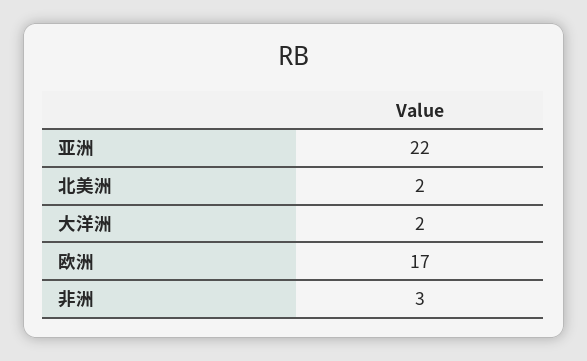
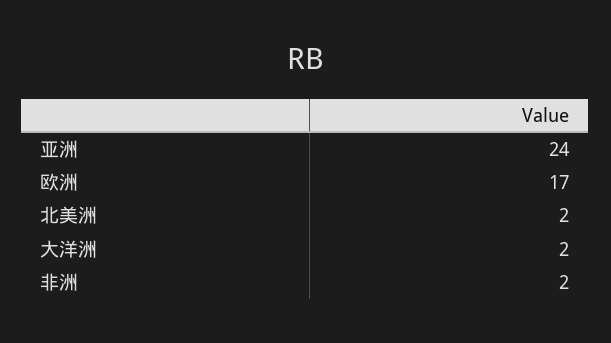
亚洲: 22 -> 24
非洲: 3 -> 2

